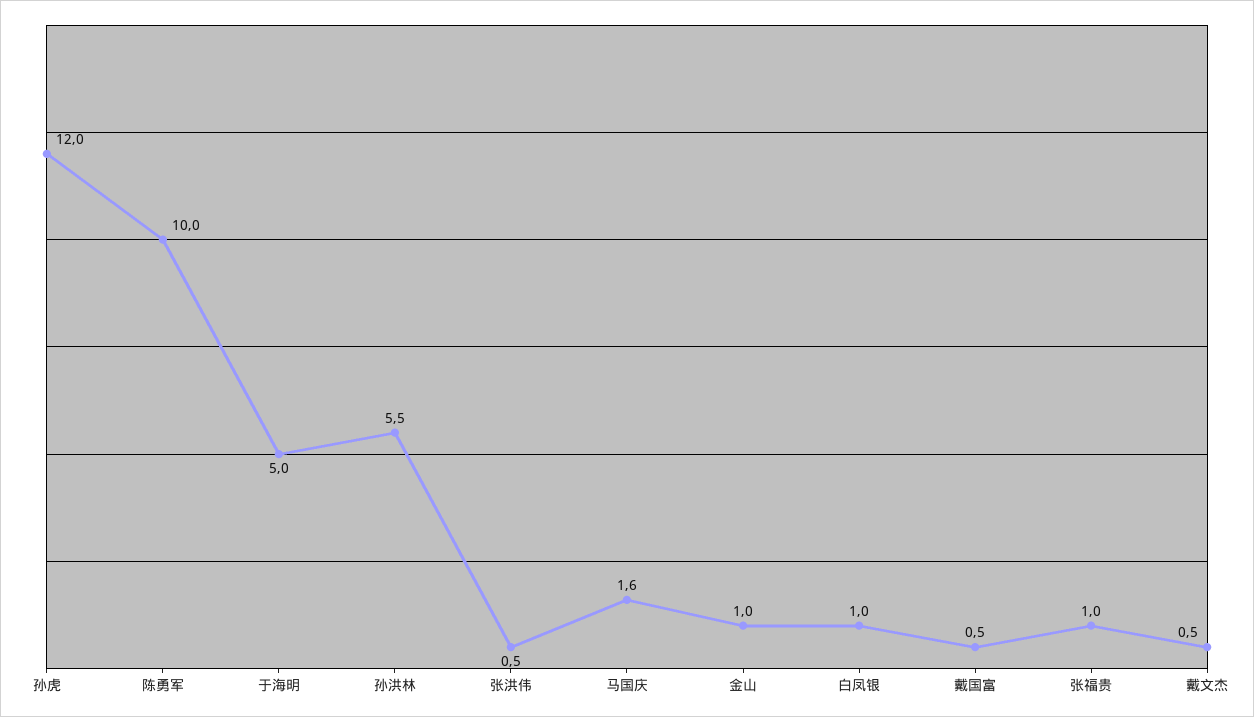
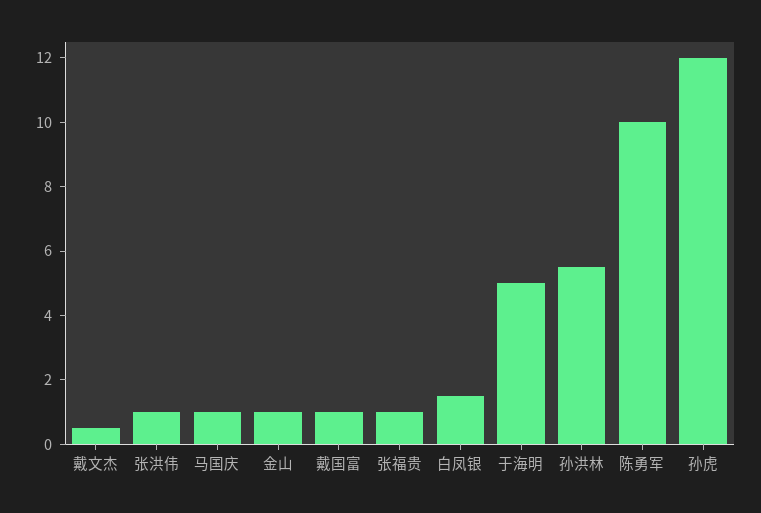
张洪伟: 0.5 -> 1
马国庆: 1.6 -> 1
白凤银: 1 -> 1.5
戴国富: 0.5 -> 1

